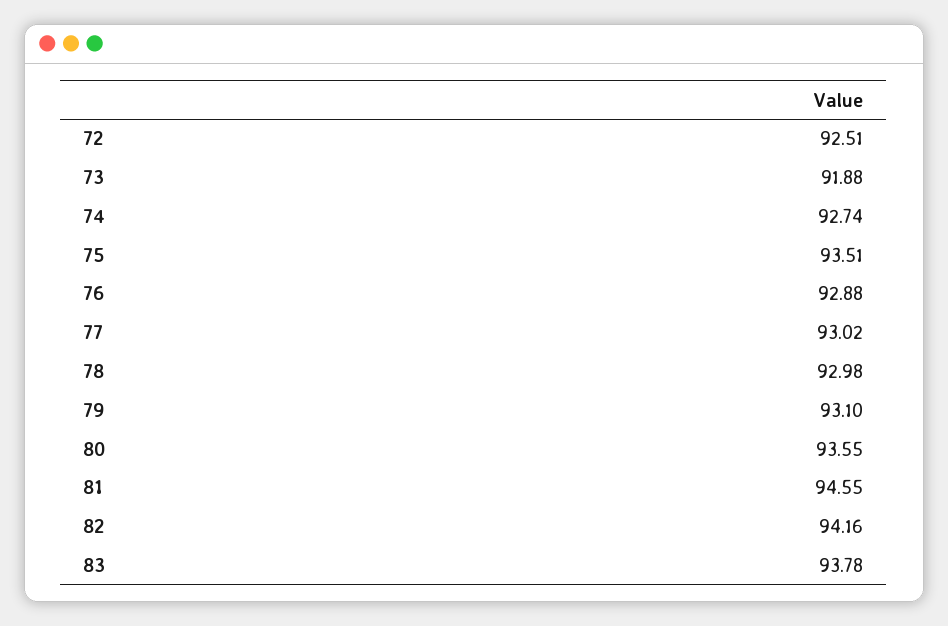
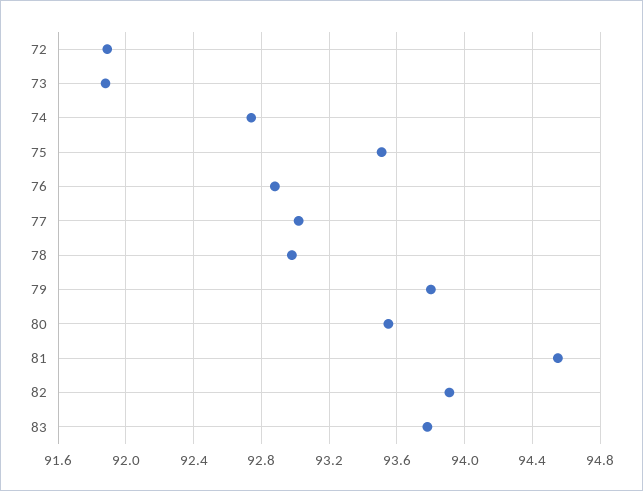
72: 92.51 -> 91.9
79: 93.1 -> 93.8
82: 94.16 -> 93.9

